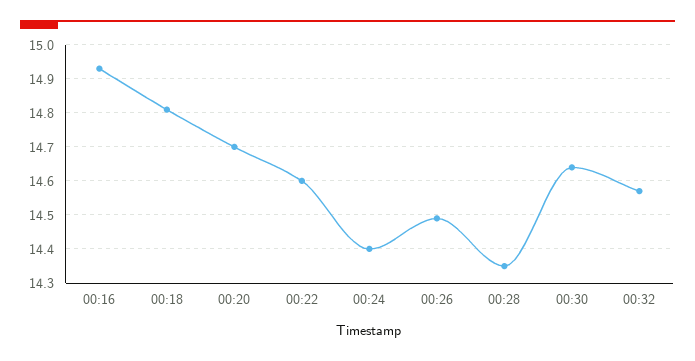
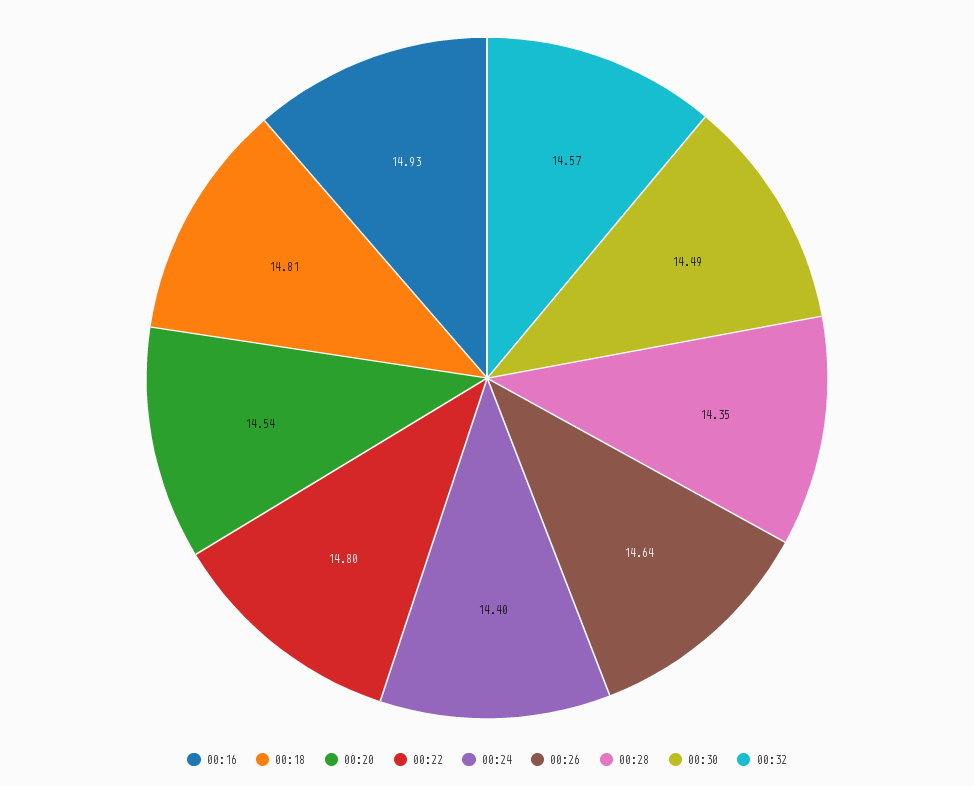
00:20: 14.7 -> 14.54
00:22: 14.6 -> 14.8
00:26: 14.5 -> 14.64
00:30: 14.65 -> 14.49

